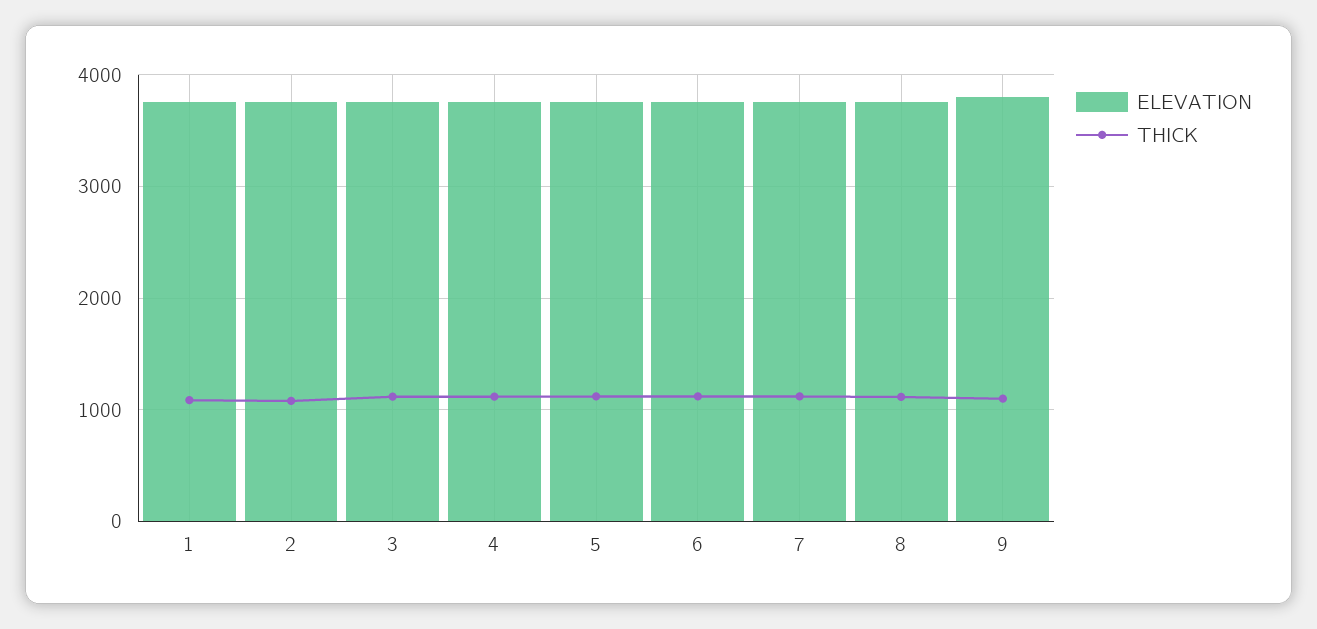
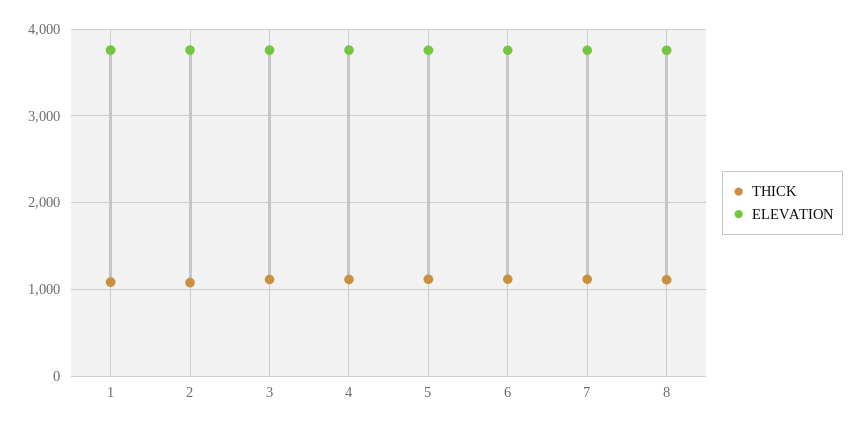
ELEVATION, 9: 3800 -> none
THICK, 9: 1100 -> none

